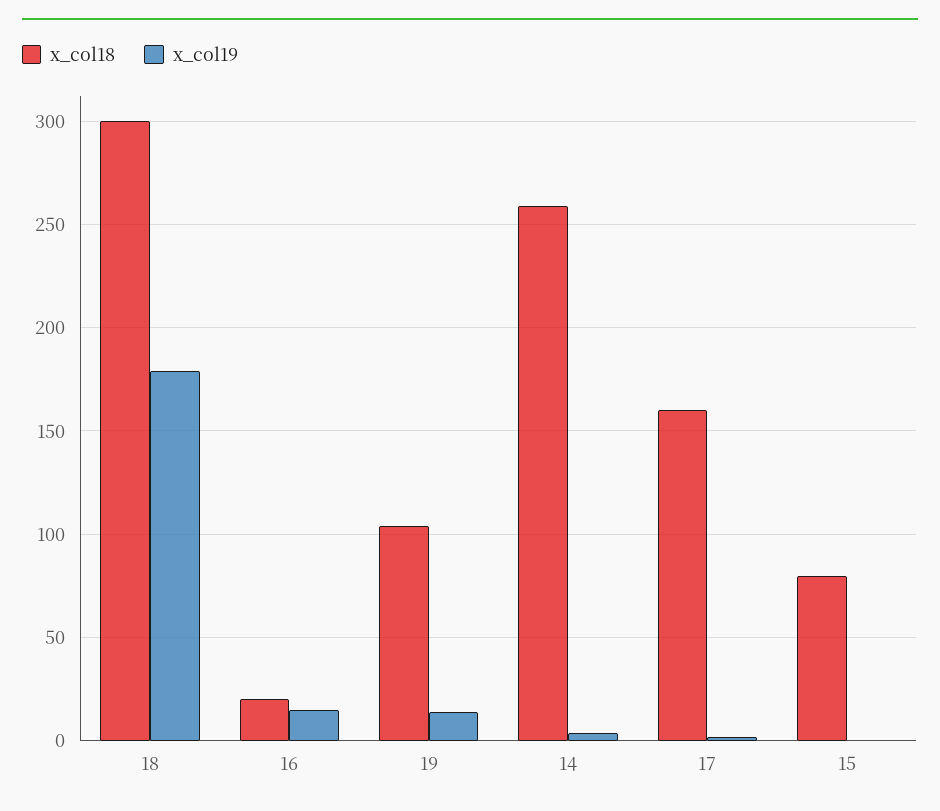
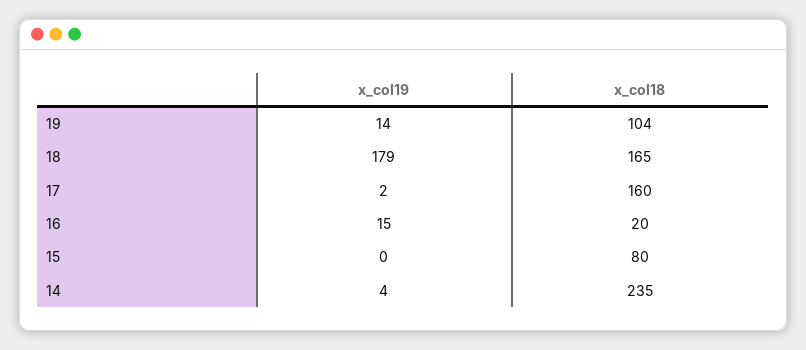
x_col18, 18: 300 -> 165
x_col18, 14: 260 -> 235

